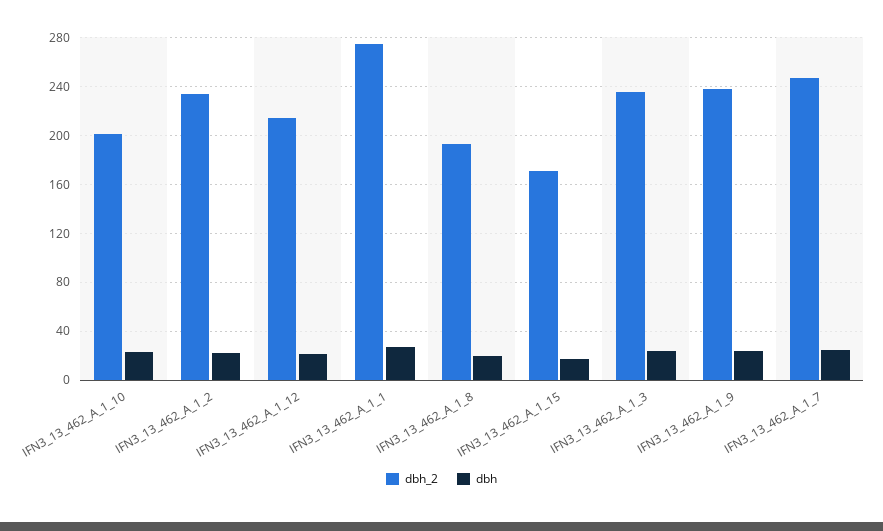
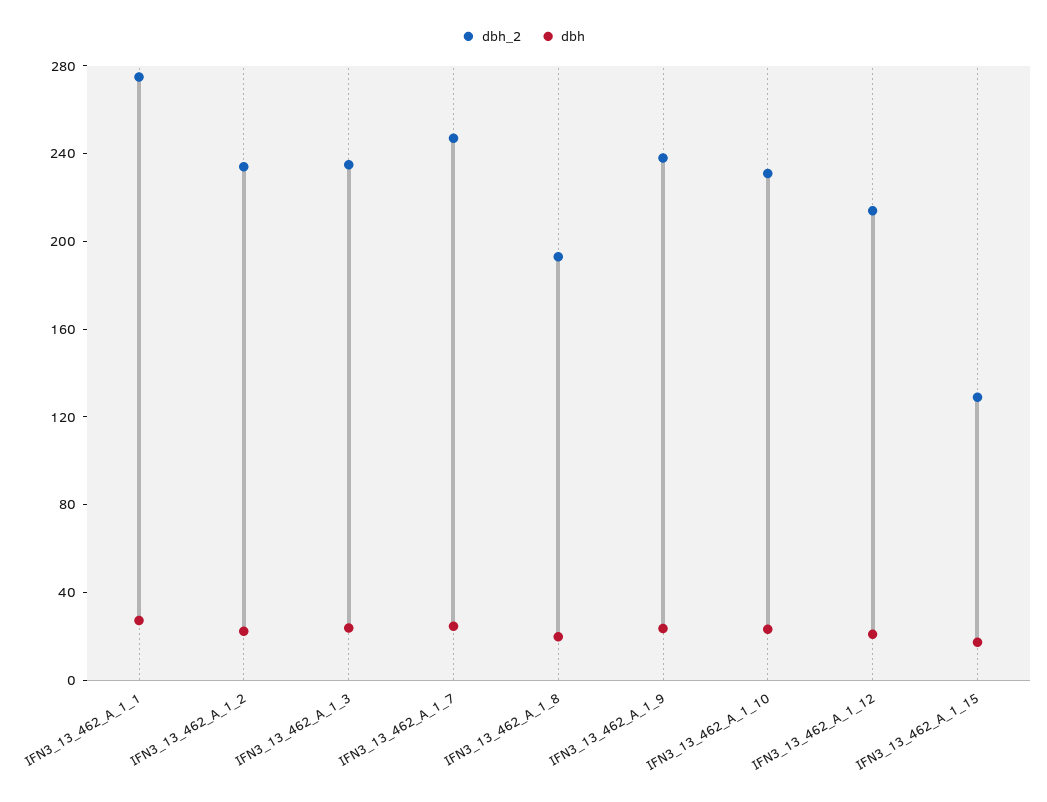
dbh_2, IFN3_13_462_A_1_10: 200 -> 230
dbh_2, IFN3_13_462_A_1_15: 170 -> 130

